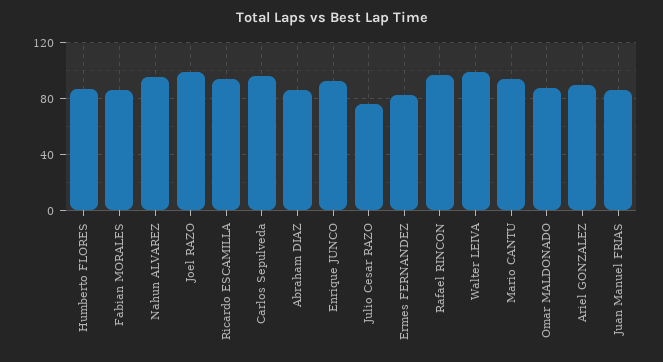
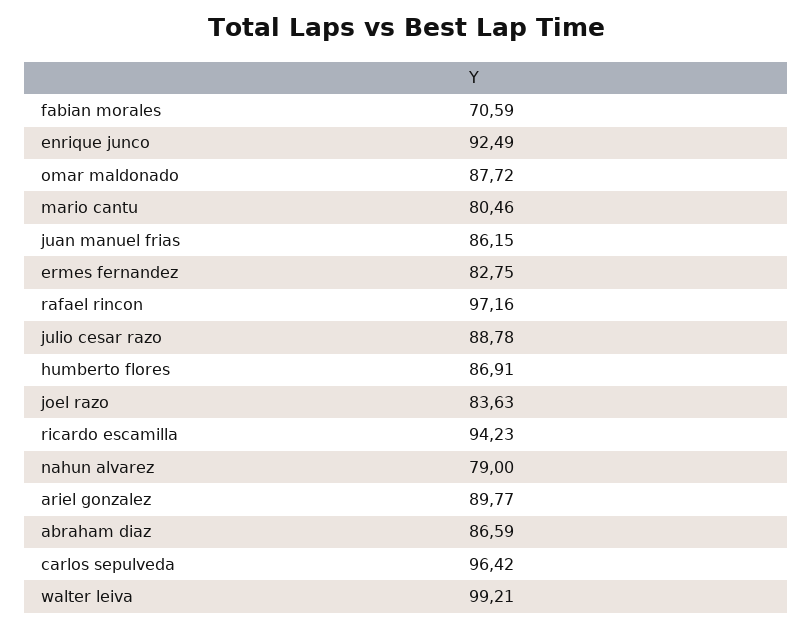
Fabian MORALES: 85 -> 70.59
Nahun ALVAREZ: 95 -> 79
Joel RAZO: 100 -> 83.63
Julio Cesar RAZO: 75 -> 88.78
Mario CANTU: 95 -> 80.46

